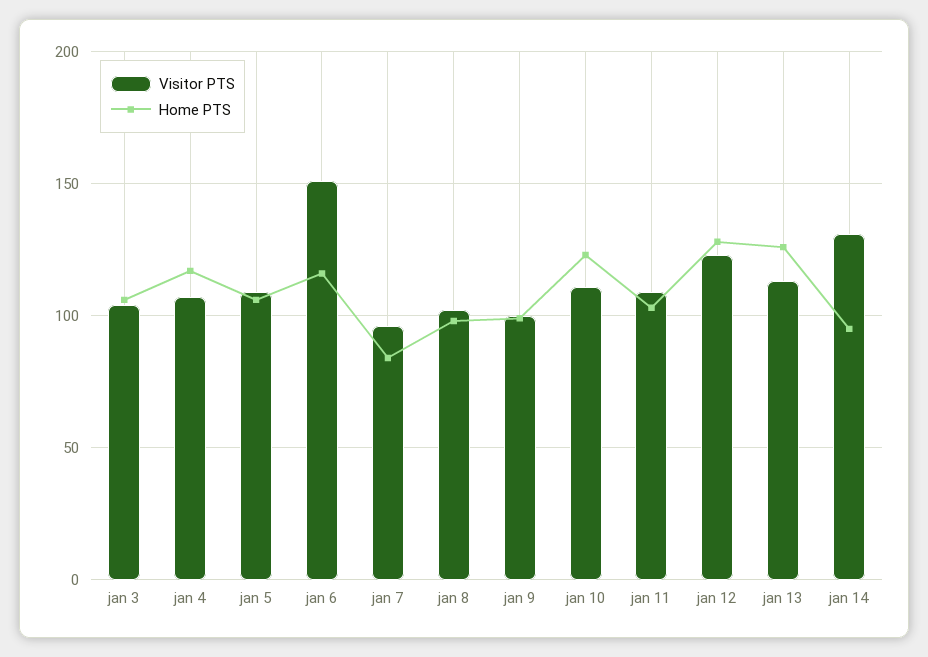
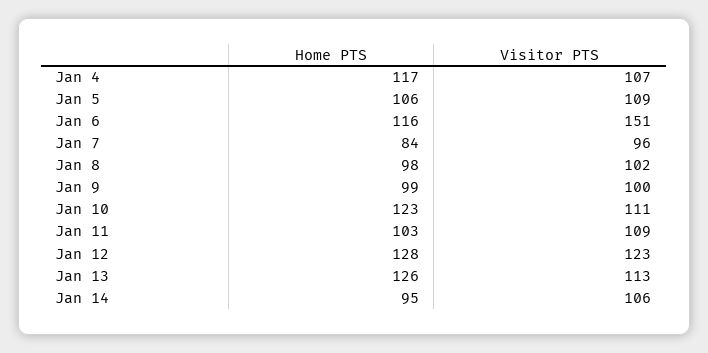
Visitor PTS, jan 3: 105 -> none
Home PTS, jan 3: 105 -> none
Visitor PTS, jan 14: 130 -> 106

